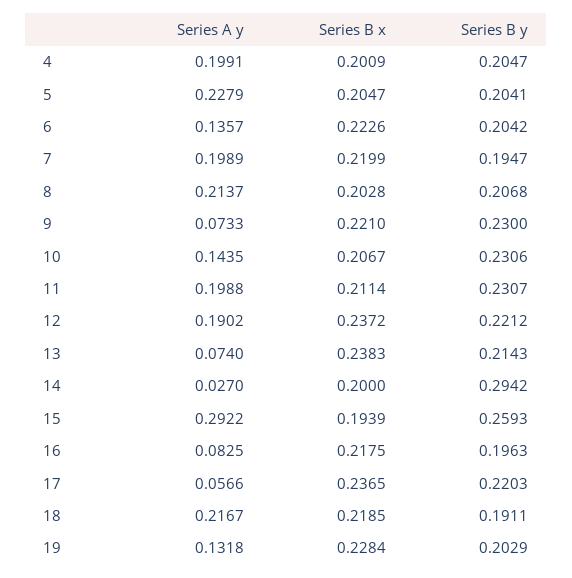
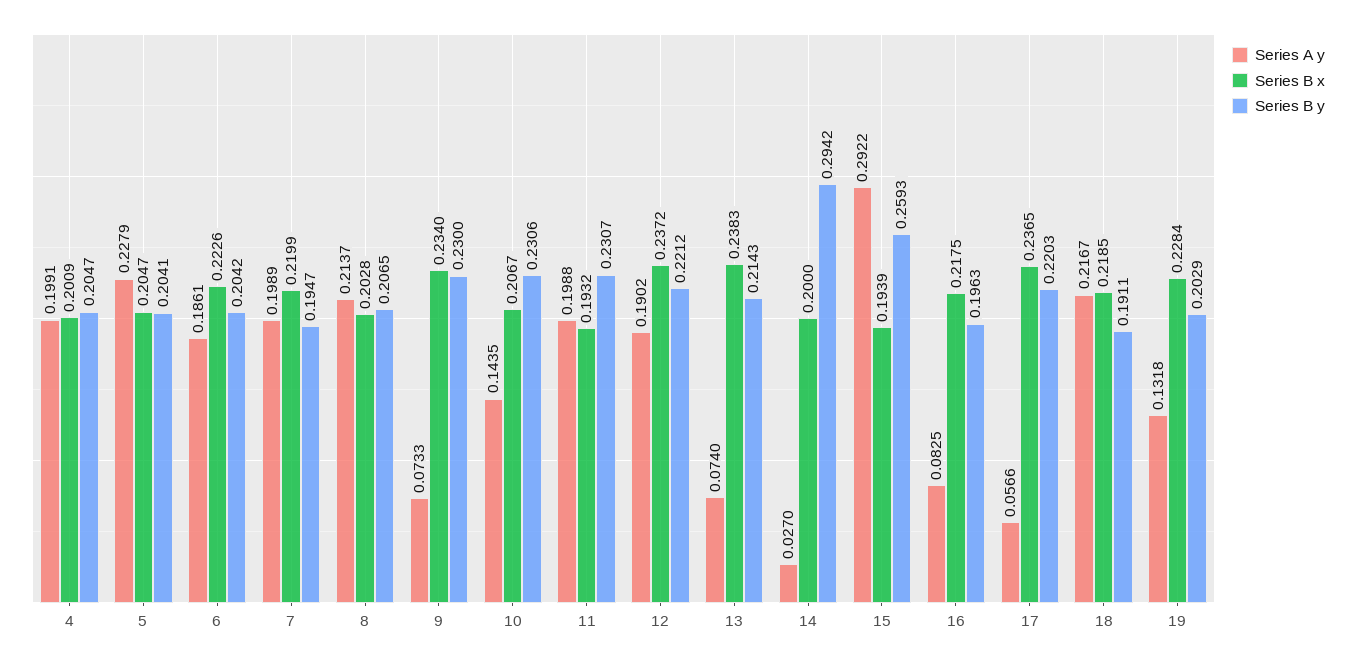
Series A y, 6: 0.1357 -> 0.1861
Series B y, 8: 0.2068 -> 0.2065
Series B x, 9: 0.221 -> 0.234
Series B x, 11: 0.2114 -> 0.1932

